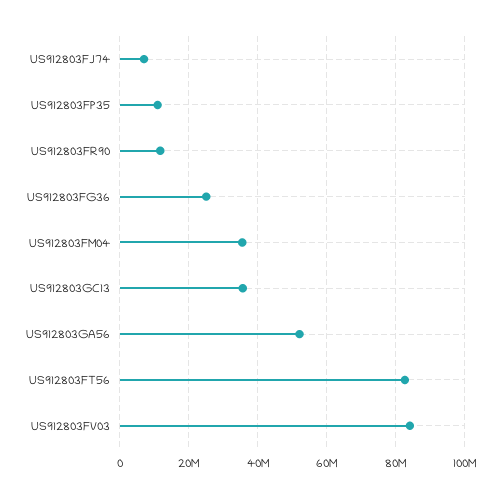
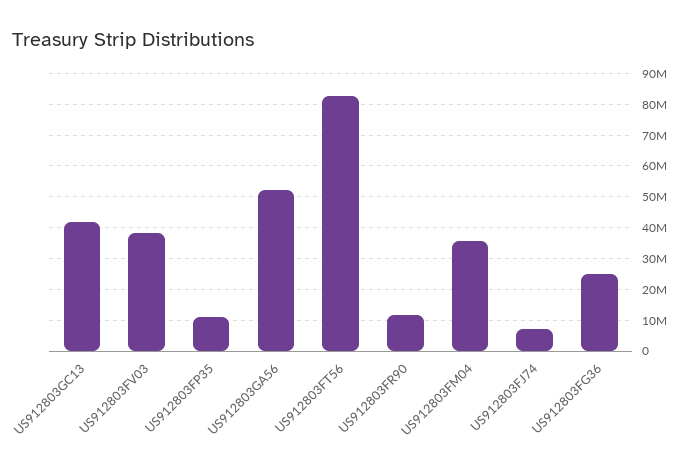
US912803GC13: 36000000 -> 42000000
US912803FV03: 84000000 -> 38000000

